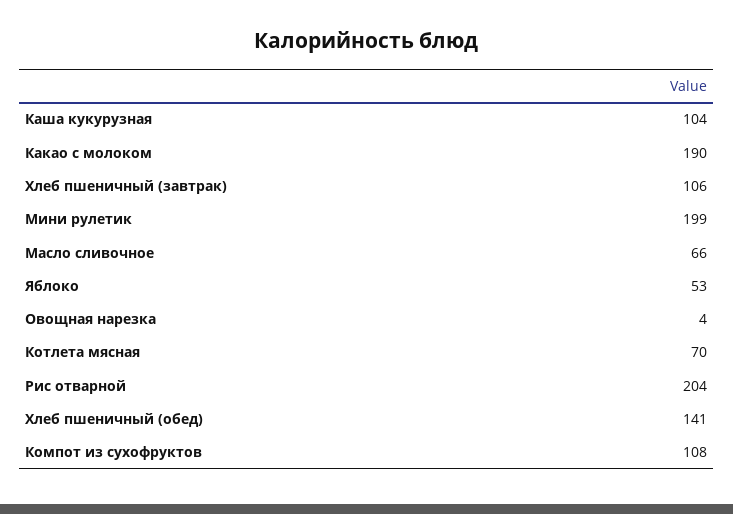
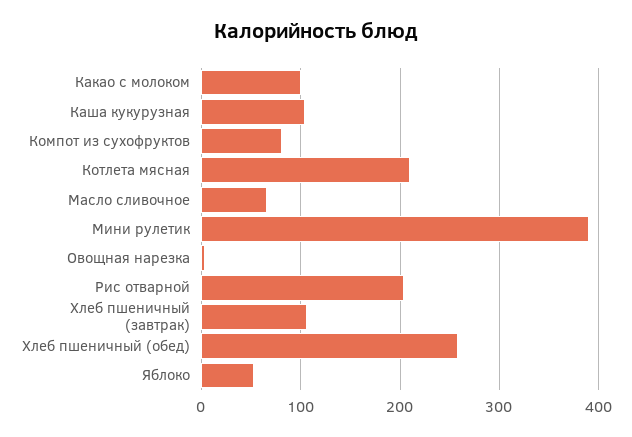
Какао с молоком: 190 -> 100
Мини рулетик: 199 -> 390
Котлета мясная: 70 -> 210
Хлеб пшеничный (обед): 141 -> 260
Компот из сухофруктов: 108 -> 80

